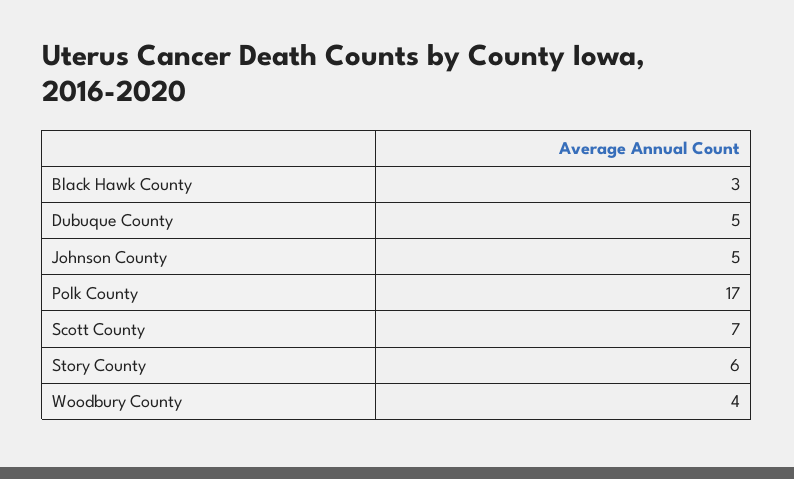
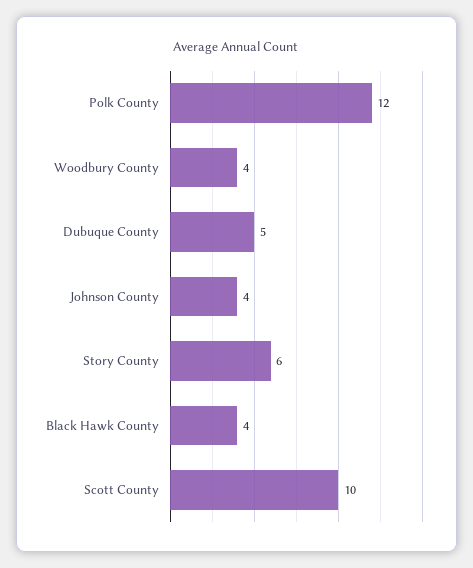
Black Hawk County: 3 -> 4
Johnson County: 5 -> 4
Polk County: 17 -> 12
Scott County: 7 -> 10

